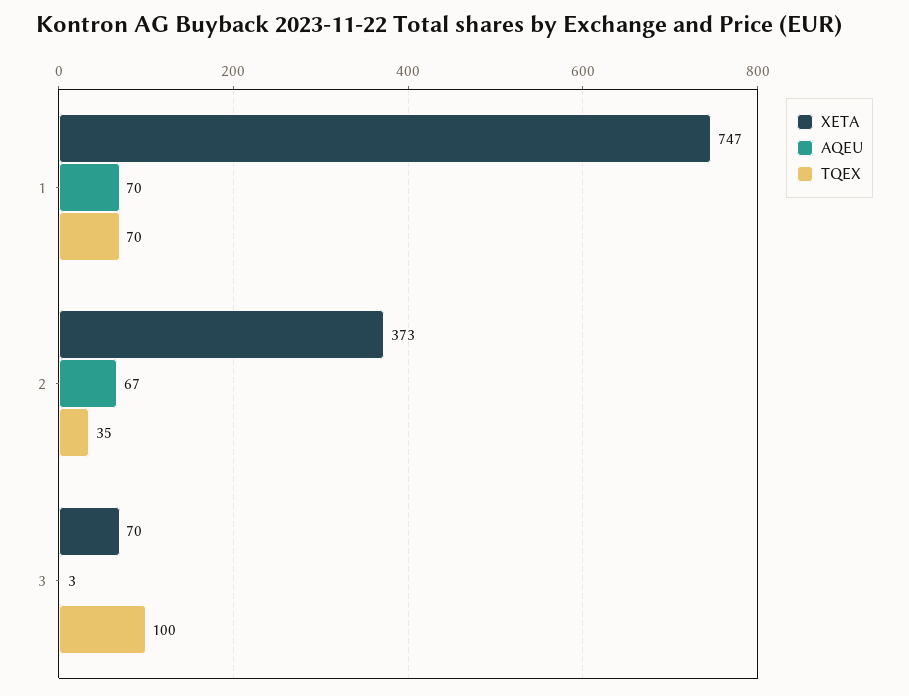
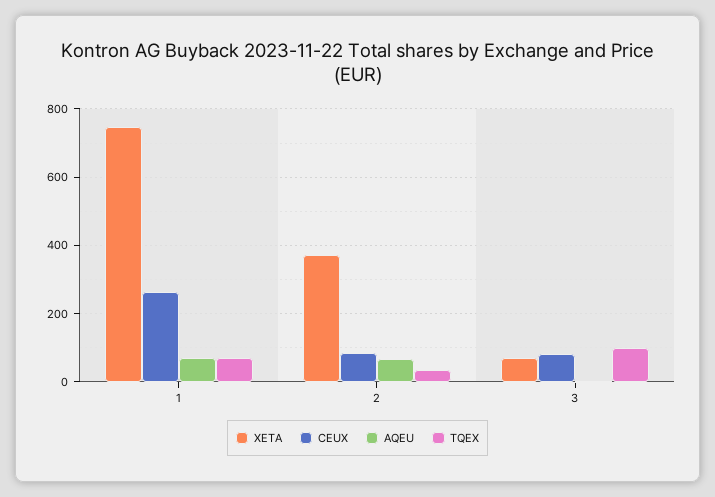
CEUX, 1: none -> 260
CEUX, 2: none -> 80
CEUX, 3: none -> 80

